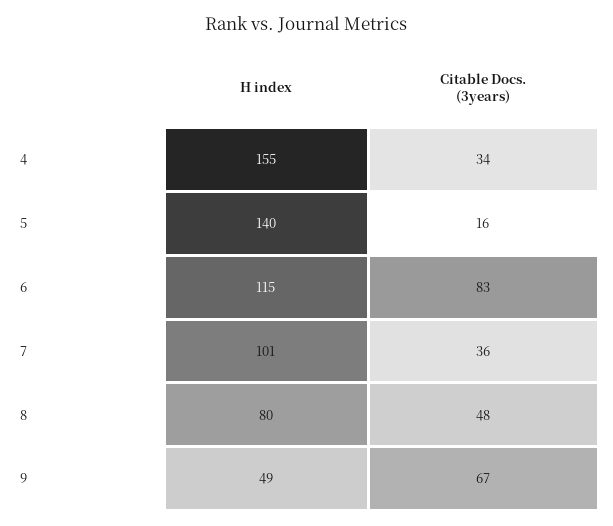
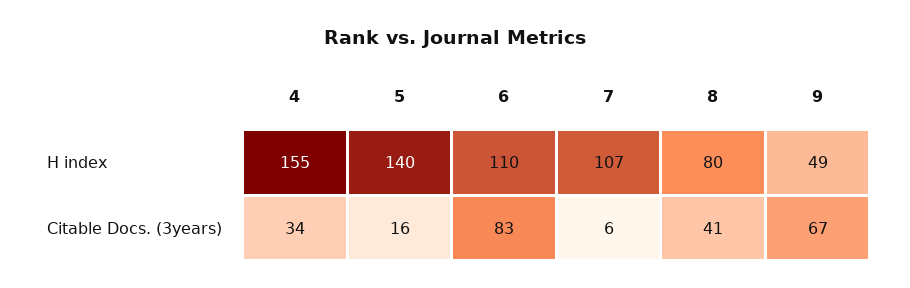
H index, 6: 115 -> 110
H index, 7: 101 -> 107
Citable Docs. (3years), 7: 36 -> 6
Citable Docs. (3years), 8: 48 -> 41

